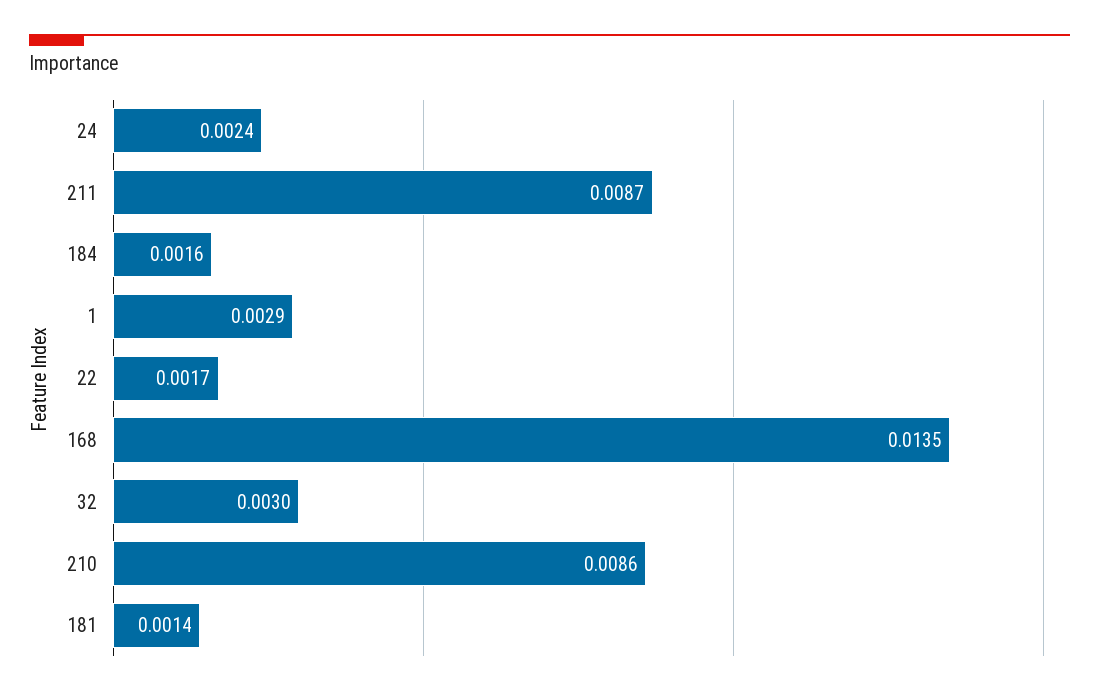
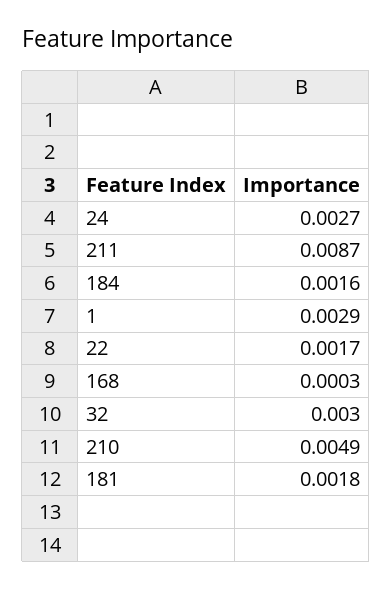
24: 0.0024 -> 0.0027
168: 0.0135 -> 0.0003
210: 0.0086 -> 0.0049
181: 0.0014 -> 0.0018

